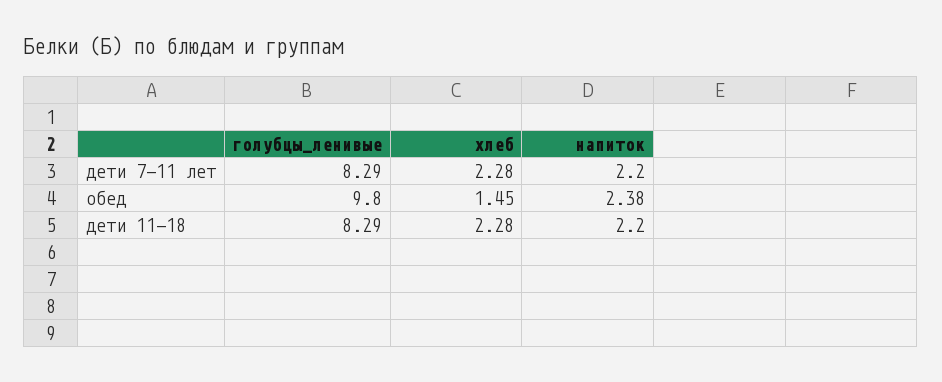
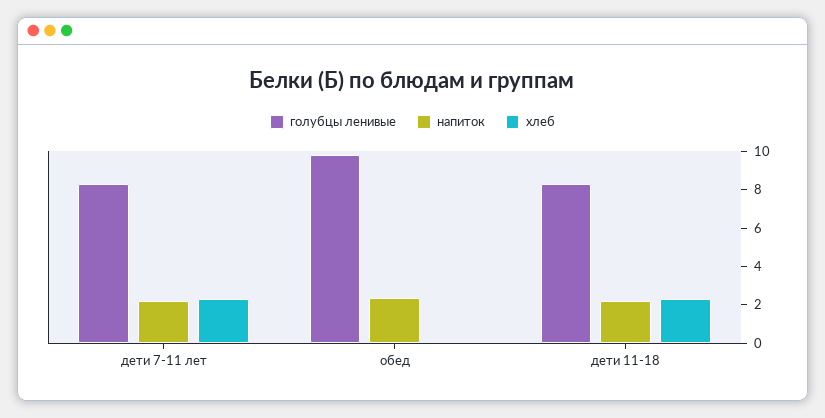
хлеб, обед: 1.45 -> 0

